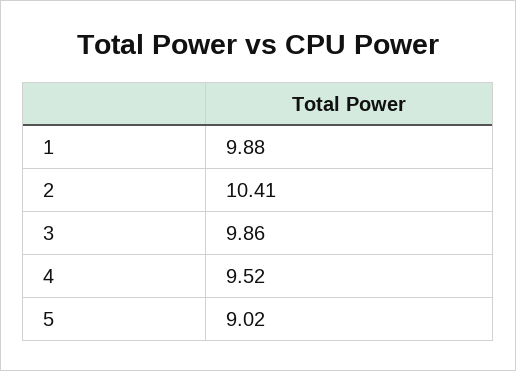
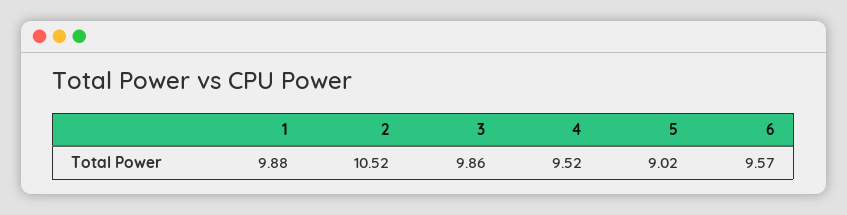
2: 10.41 -> 10.52
6: none -> 9.57

